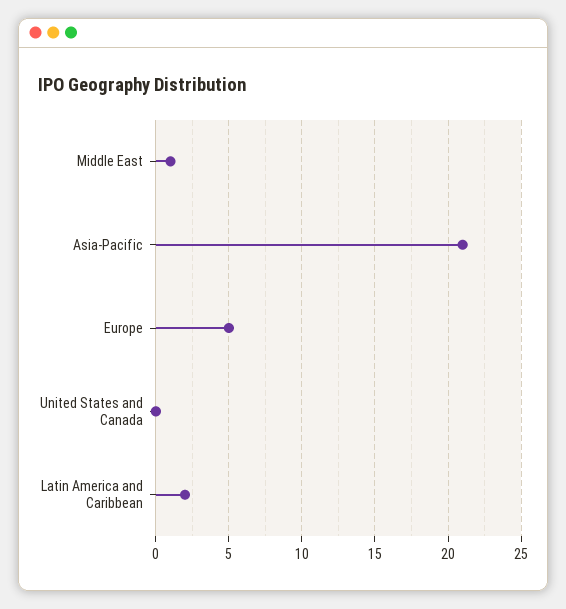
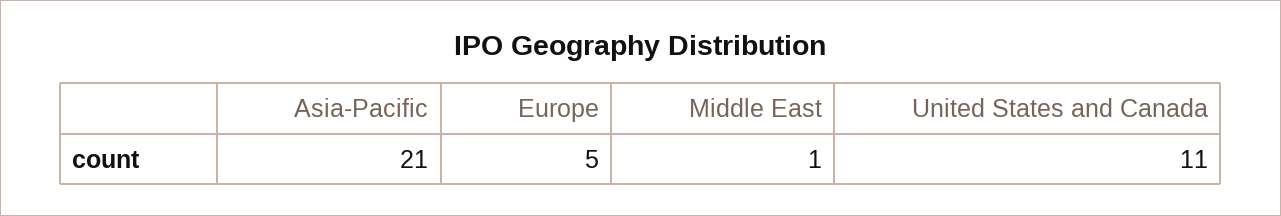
United States and Canada: 0 -> 11
Latin America and Caribbean: 2 -> none

